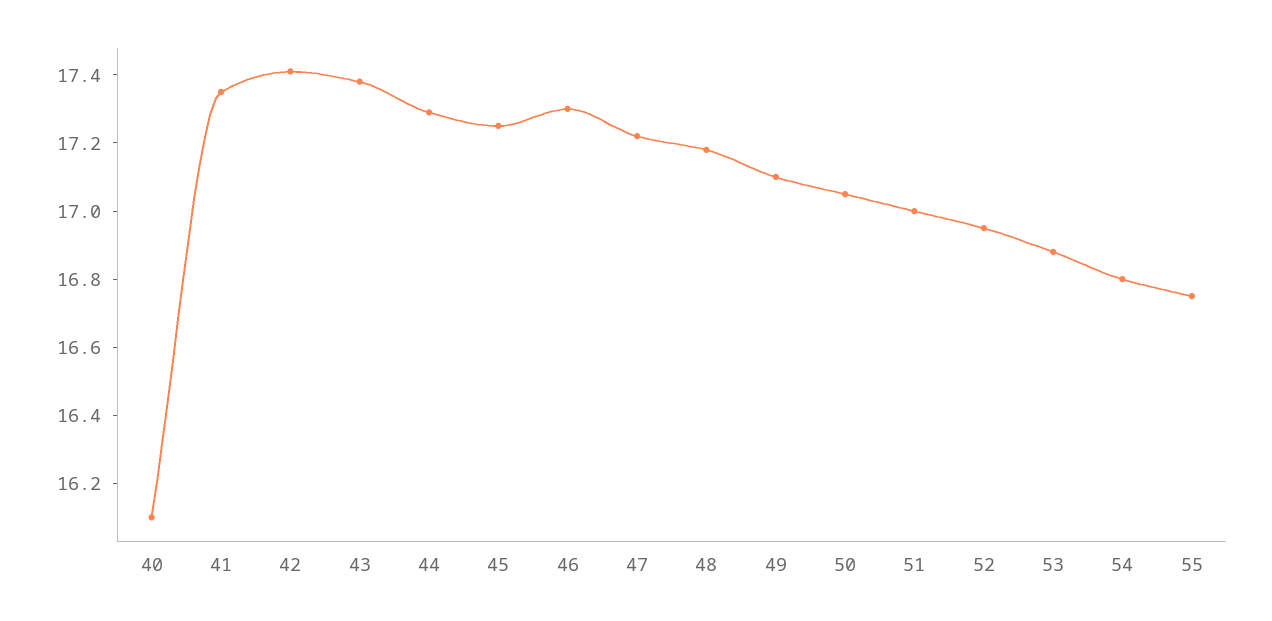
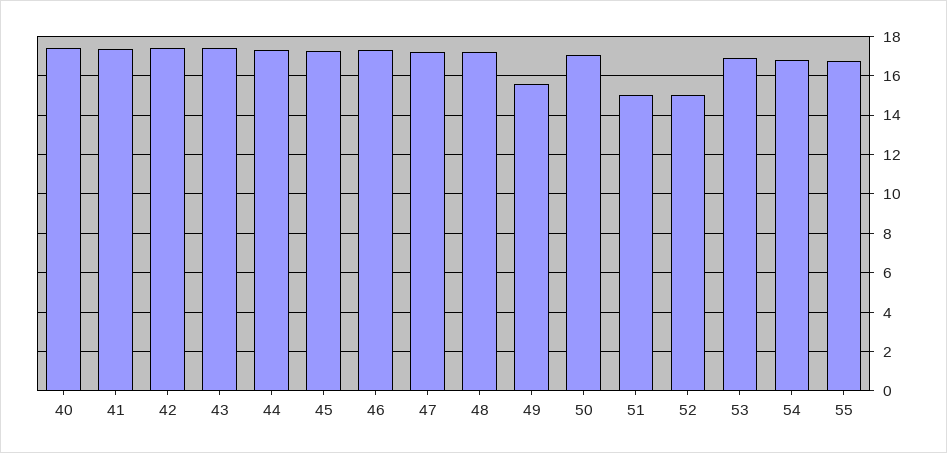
40: 16.1 -> 17.5
49: 17.1 -> 15.5
51: 17 -> 15
52: 16.95 -> 15

